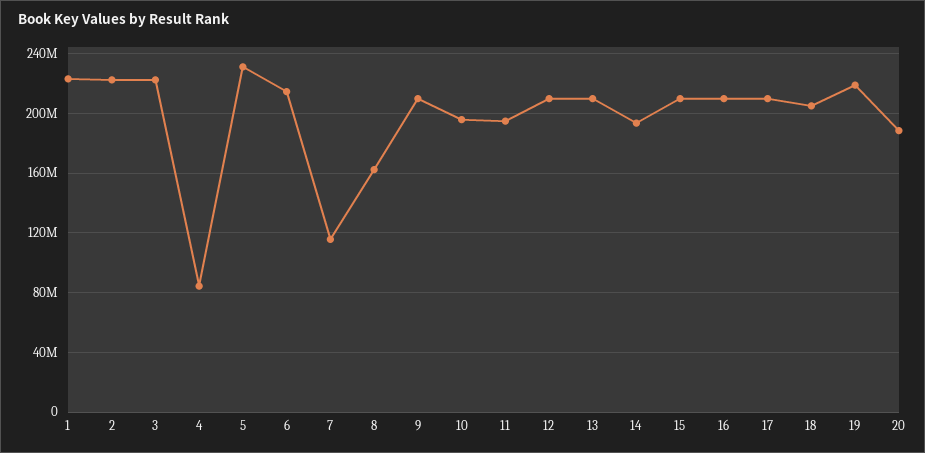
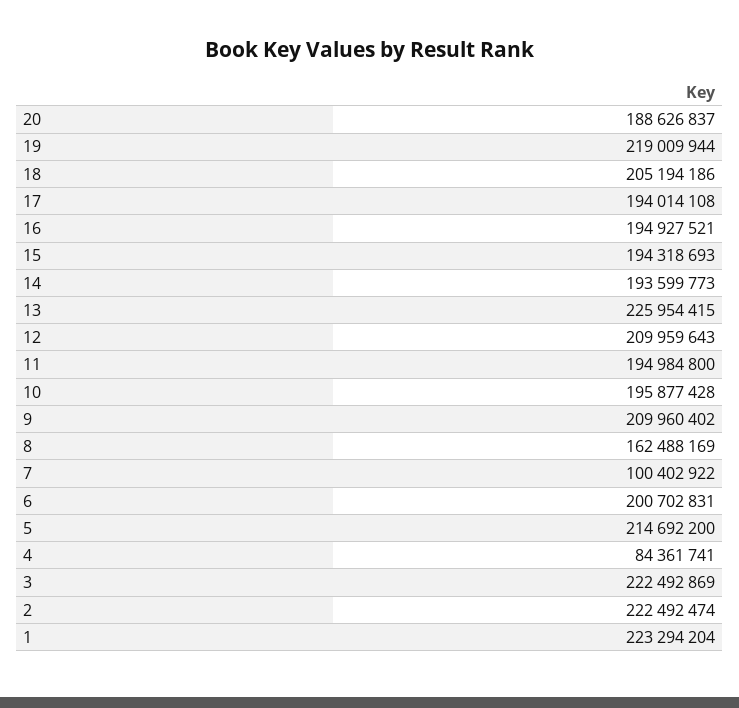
5: 230000000 -> 214692200
6: 215000000 -> 200702831
7: 115000000 -> 100402922
13: 210000000 -> 225954415
15: 210000000 -> 194318693
16: 210000000 -> 194927521
17: 210000000 -> 194014108

